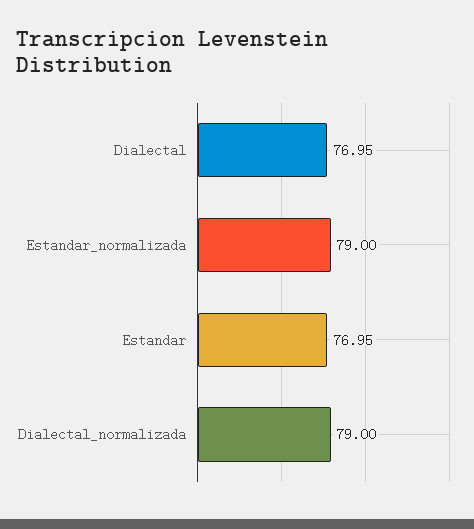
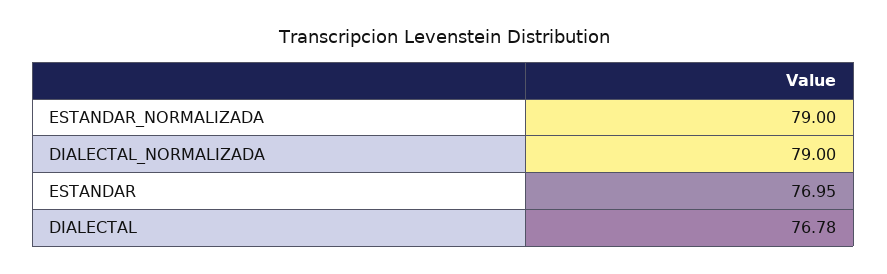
Dialectal: 76.95 -> 76.78

